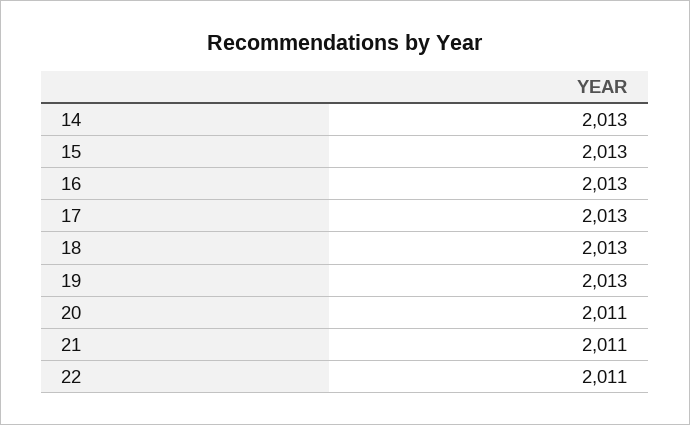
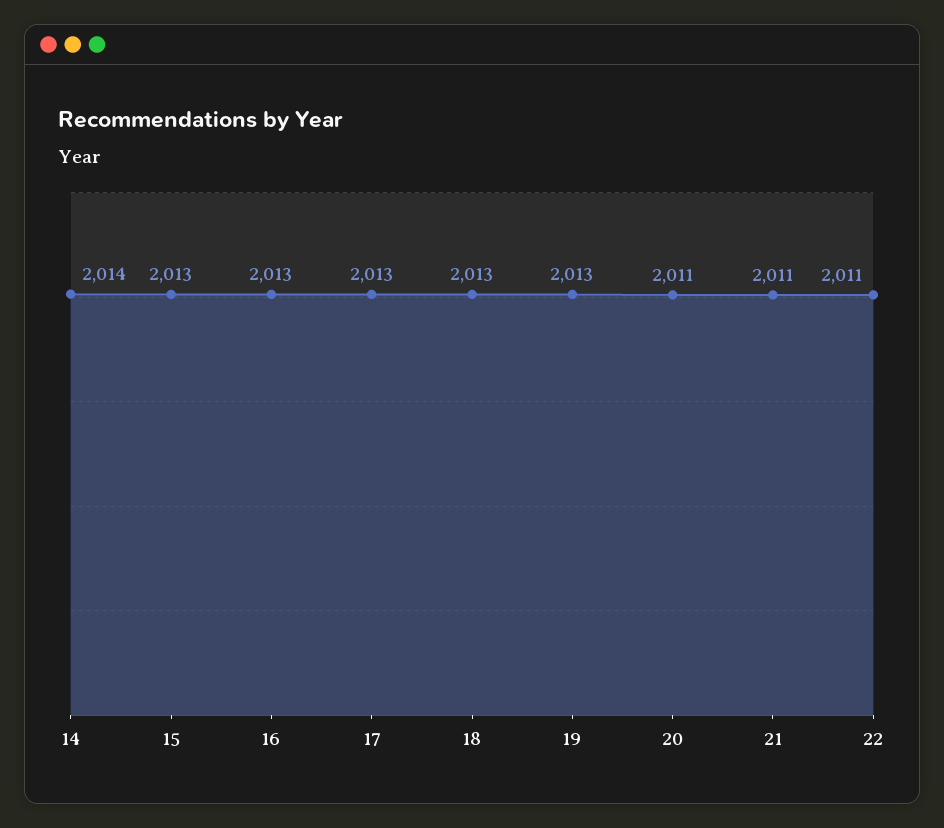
14: 2013 -> 2014

